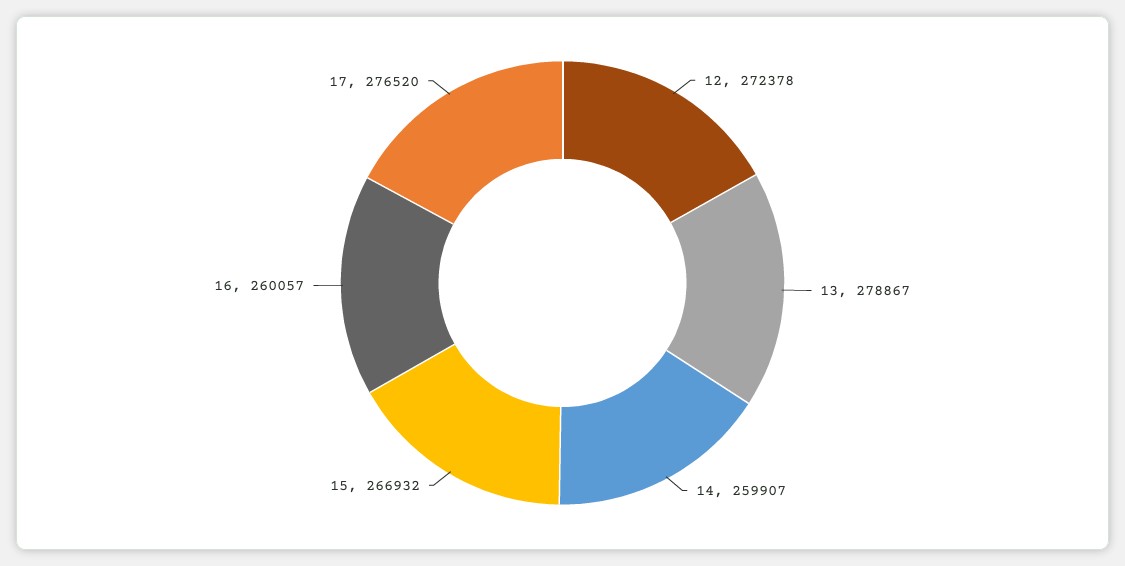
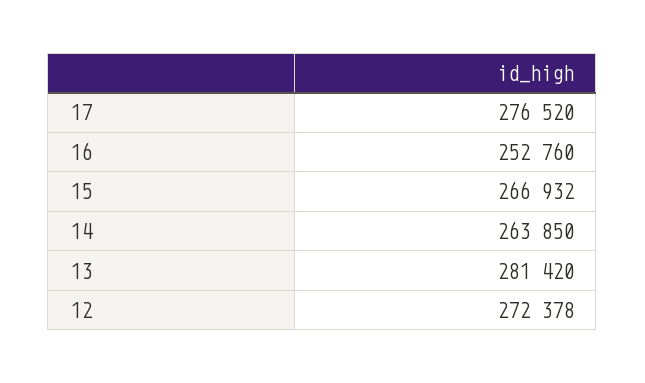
13: 278867 -> 281420
14: 259907 -> 263850
16: 260057 -> 252760

